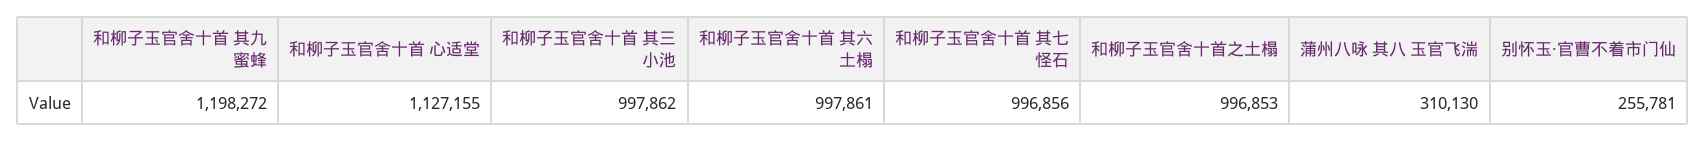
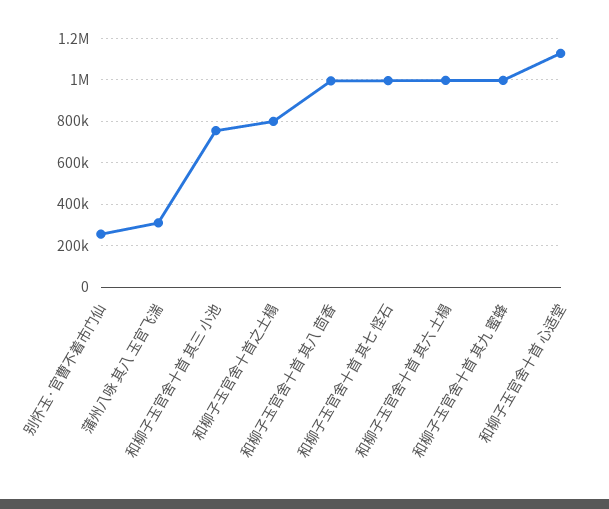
和柳子玉官舍十首 其九 蜜蜂: 1198272 -> 1000000
和柳子玉官舍十首 其三 小池: 997862 -> 750000
和柳子玉官舍十首之土榻: 996853 -> 800000
和柳子玉官舍十首 其八 茴香: none -> 1000000

